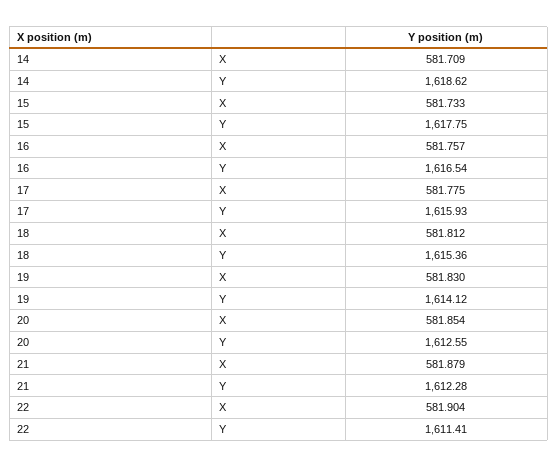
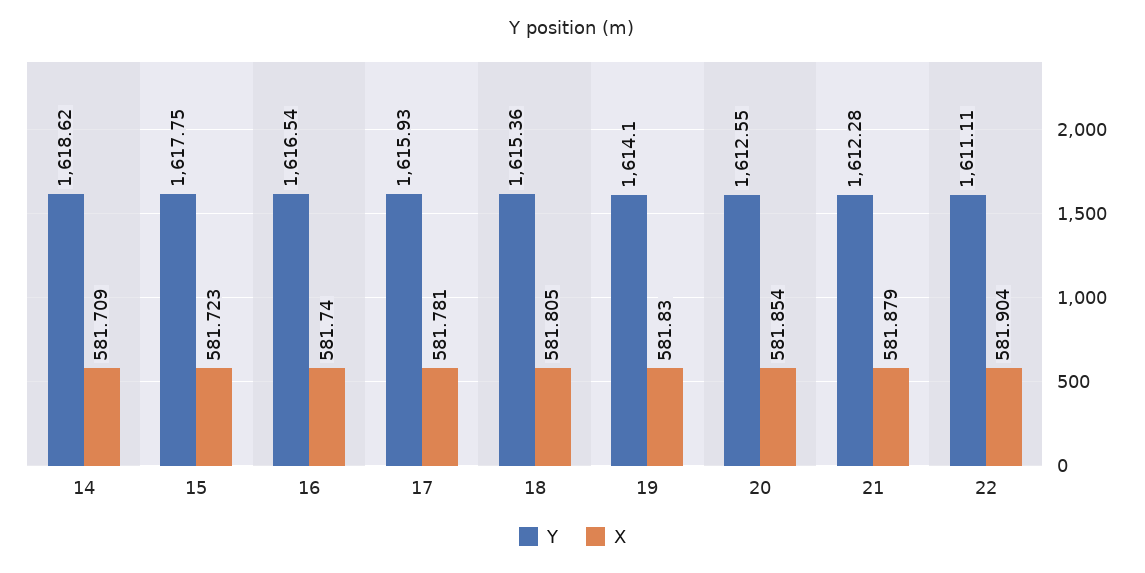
X, 15: 581.733 -> 581.723
X, 16: 581.757 -> 581.74
X, 17: 581.775 -> 581.781
X, 18: 581.812 -> 581.805
Y, 19: 1614.12 -> 1614.1
Y, 22: 1611.41 -> 1611.11

